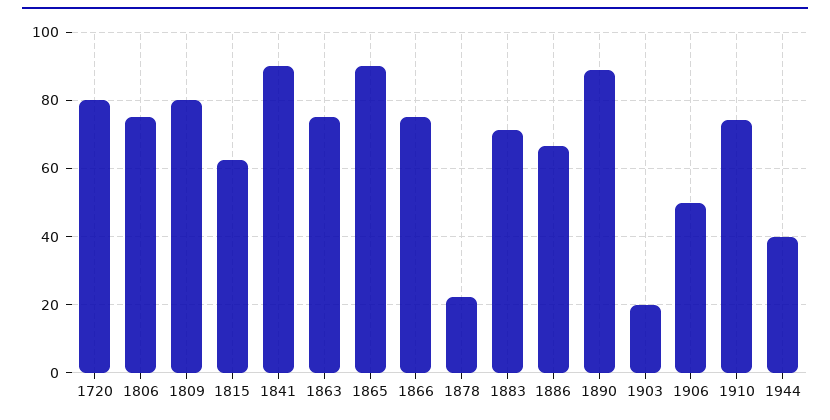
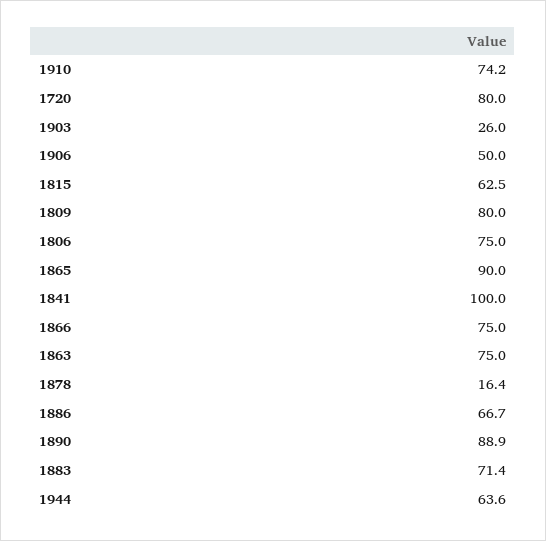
1841: 90 -> 100
1878: 22 -> 16.4
1903: 20 -> 26
1944: 40 -> 63.6

